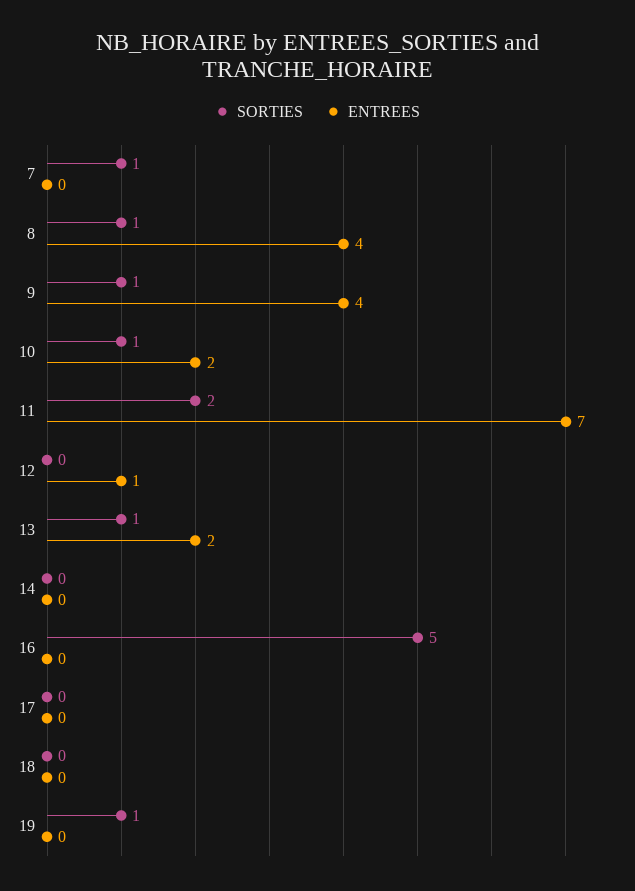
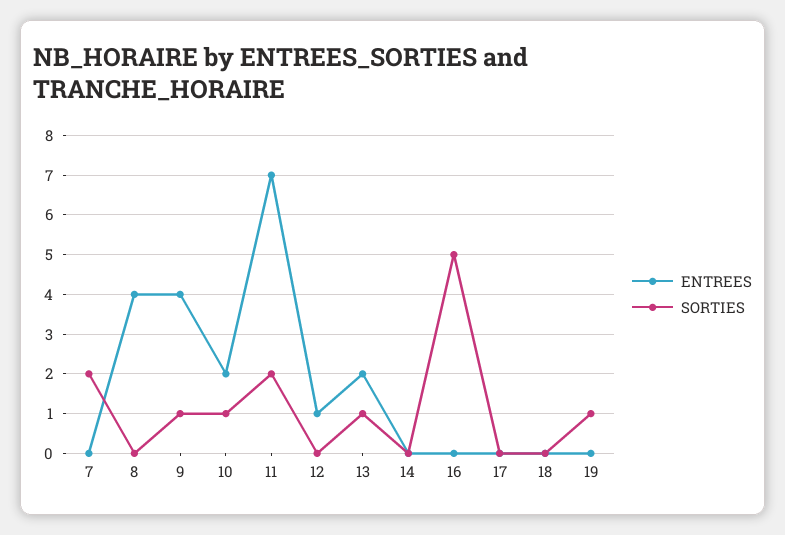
SORTIES, 7: 1 -> 2
SORTIES, 8: 1 -> 0

